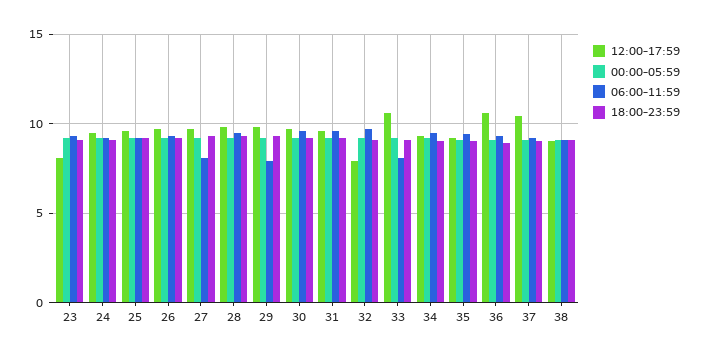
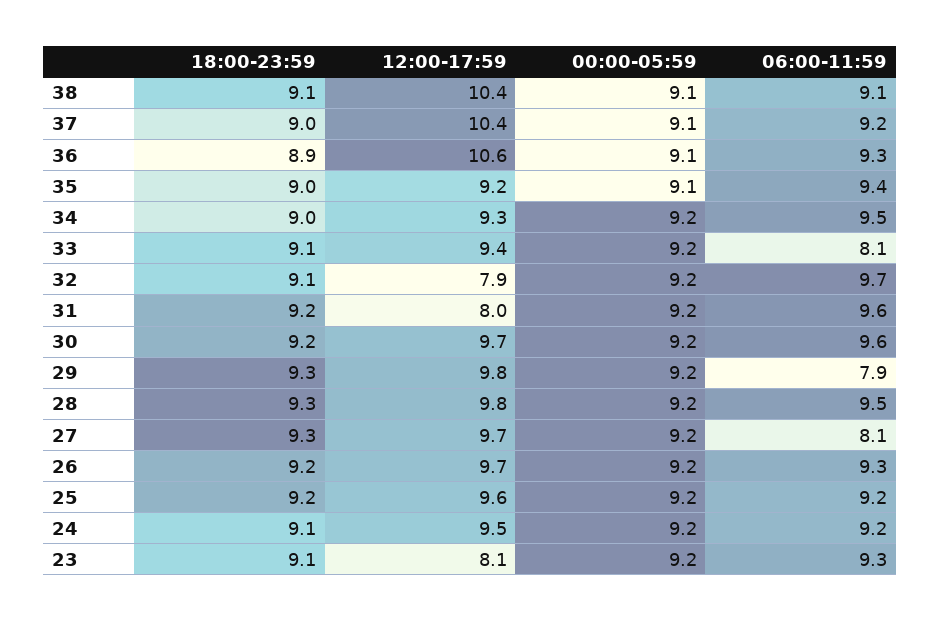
12:00-17:59, 31: 9.5 -> 8
12:00-17:59, 33: 10.5 -> 9.4
12:00-17:59, 38: 9 -> 10.4

